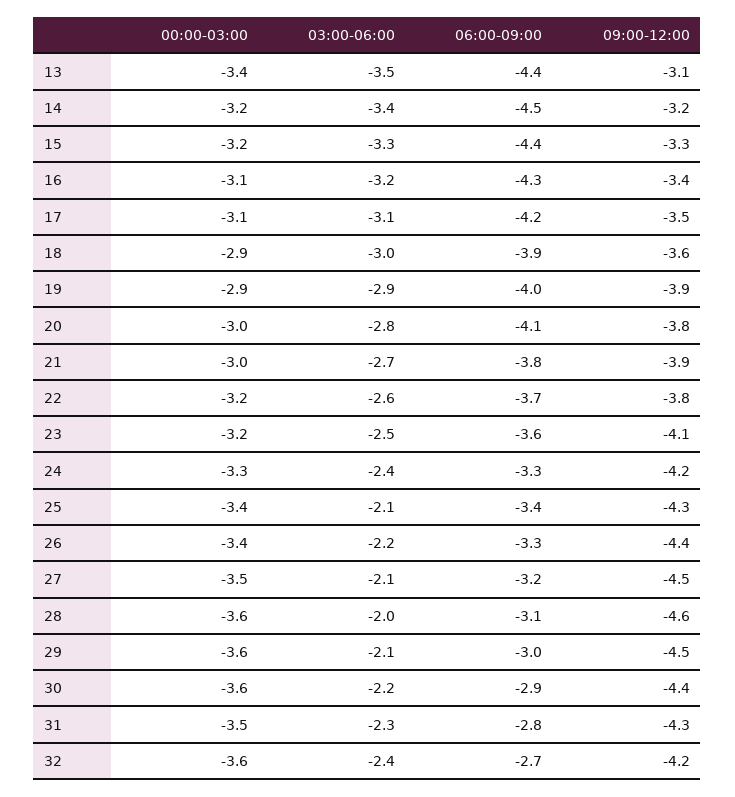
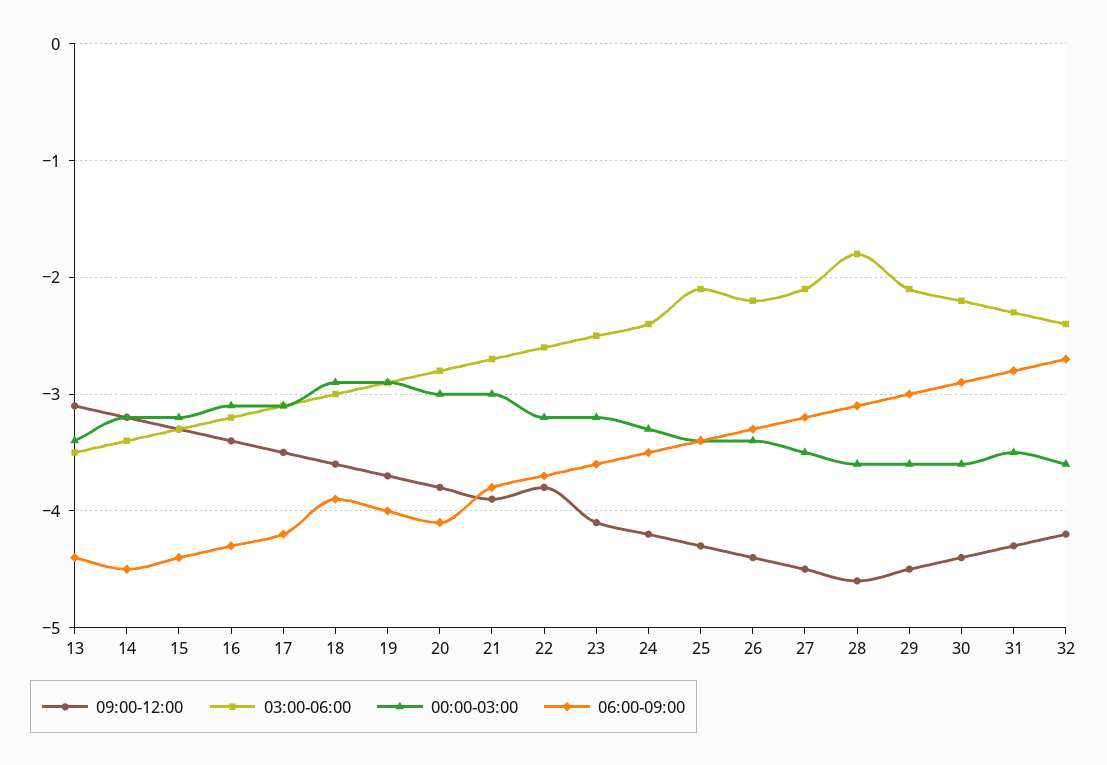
09:00-12:00, 19: -3.9 -> -3.7
06:00-09:00, 24: -3.3 -> -3.5
03:00-06:00, 28: -2 -> -1.8

